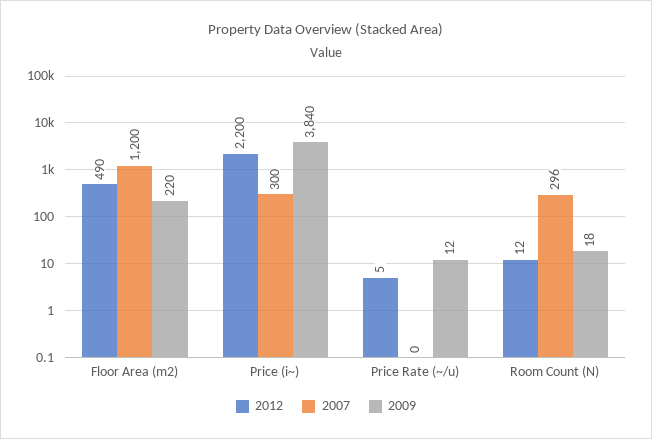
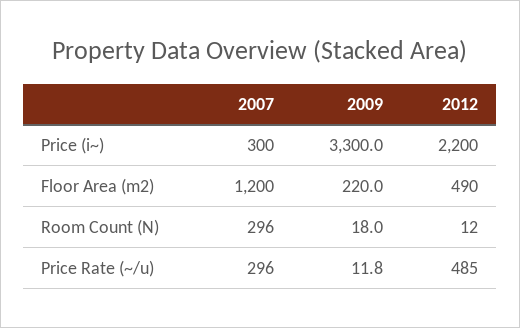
2009, Price (i~): 3840 -> 3300
2012, Price Rate (~/u): 5 -> 485
2007, Price Rate (~/u): 0 -> 296

